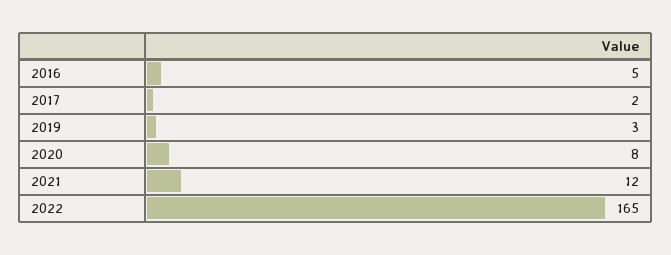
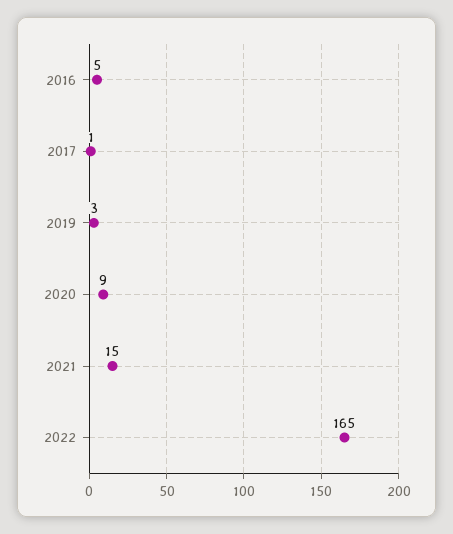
2017: 2 -> 1
2020: 8 -> 9
2021: 12 -> 15

